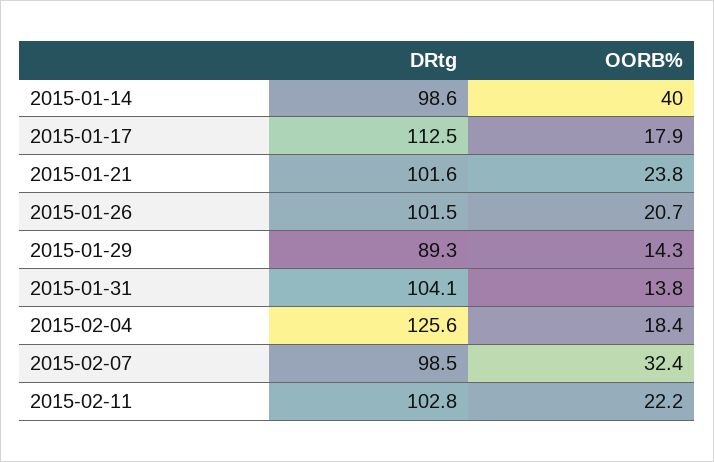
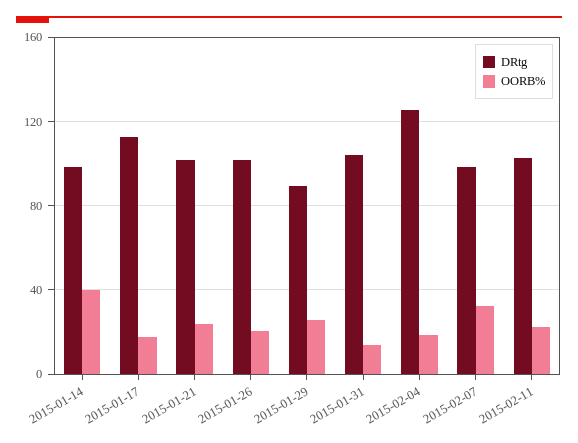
OORB%, 2015-01-29: 14.3 -> 25

